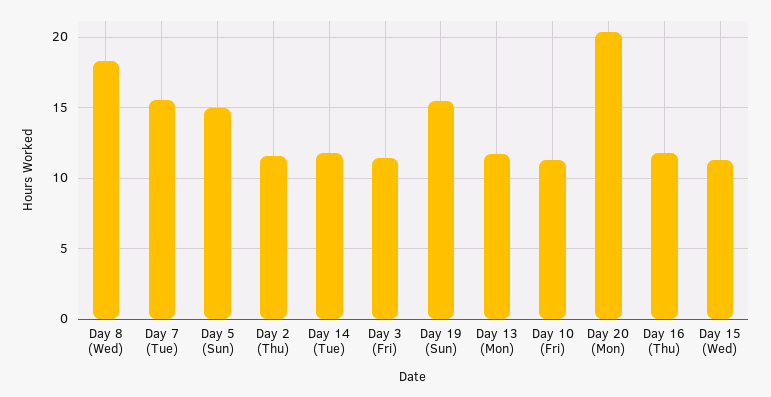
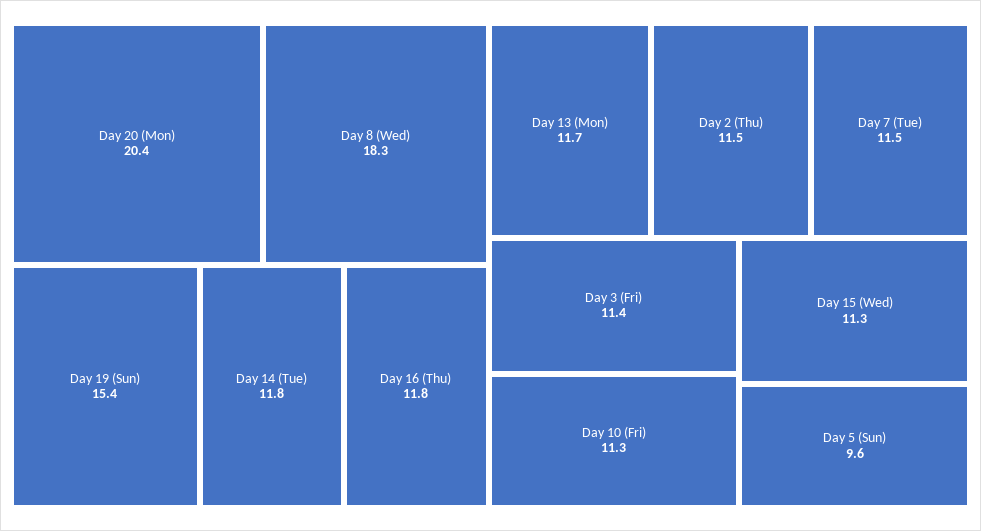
Day 7 (Tue): 15.5 -> 11.5
Day 5 (Sun): 15 -> 9.6

